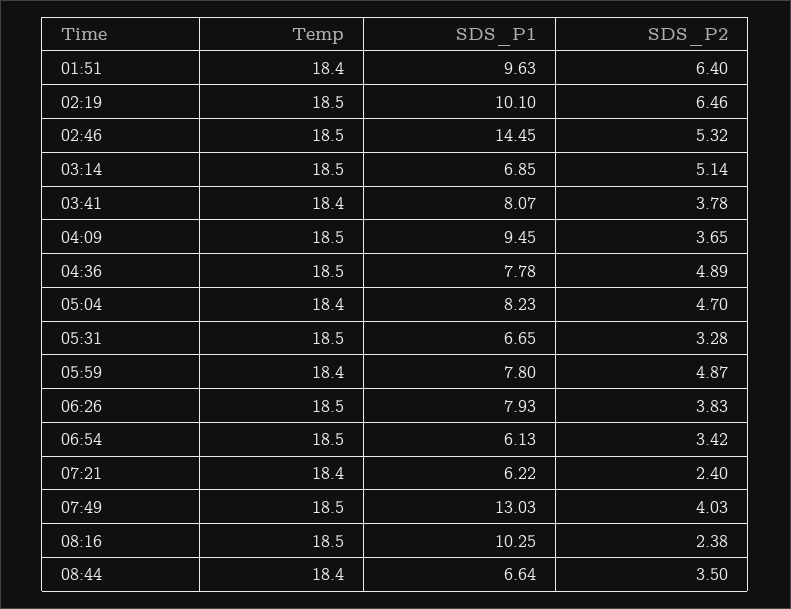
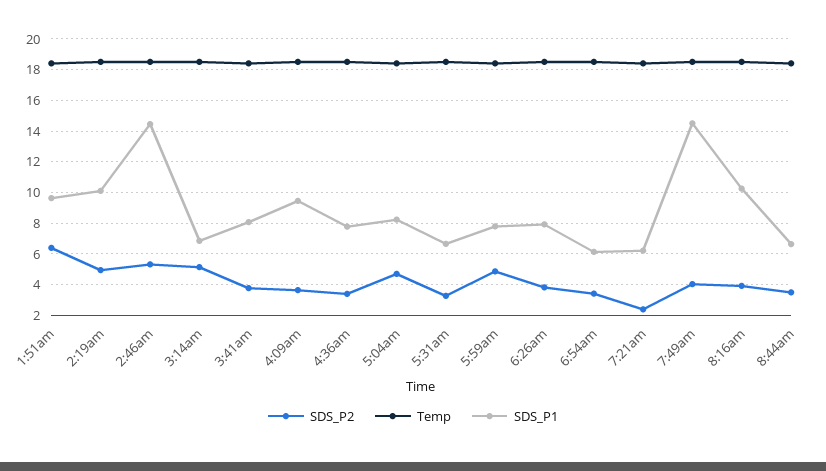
SDS_P2, 02:19: 6.46 -> 5
SDS_P2, 04:36: 4.89 -> 3.5
SDS_P1, 07:49: 13.03 -> 14.5
SDS_P2, 08:16: 2.38 -> 4

